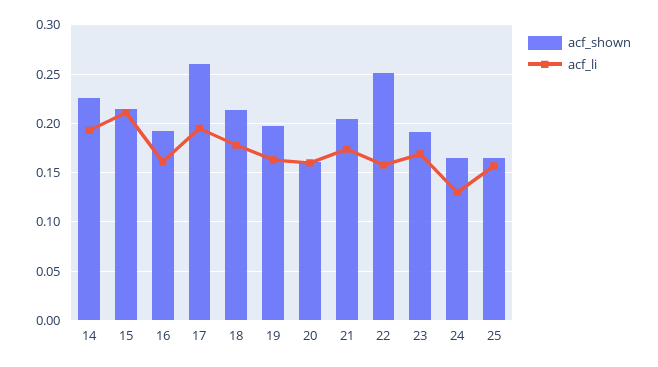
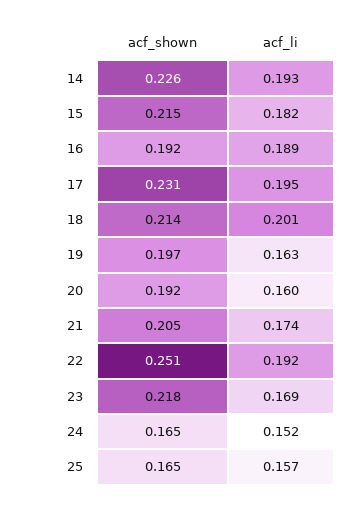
acf_li, 15: 0.21 -> 0.182
acf_li, 16: 0.16 -> 0.189
acf_shown, 17: 0.26 -> 0.231
acf_li, 18: 0.18 -> 0.201
acf_shown, 20: 0.16 -> 0.192
acf_li, 22: 0.16 -> 0.192
acf_shown, 23: 0.19 -> 0.218
acf_li, 24: 0.13 -> 0.152

